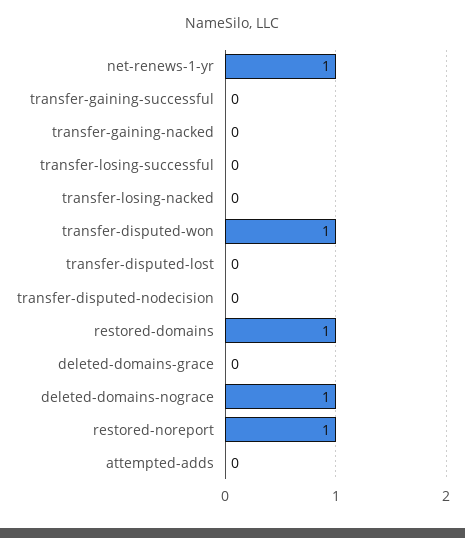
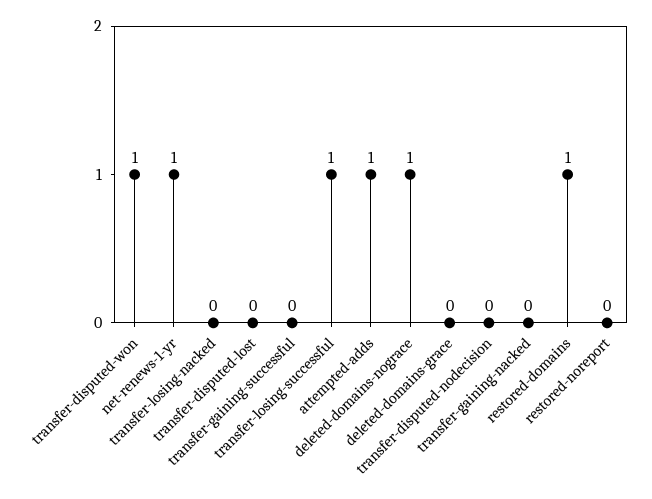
transfer-losing-successful: 0 -> 1
restored-noreport: 1 -> 0
attempted-adds: 0 -> 1

